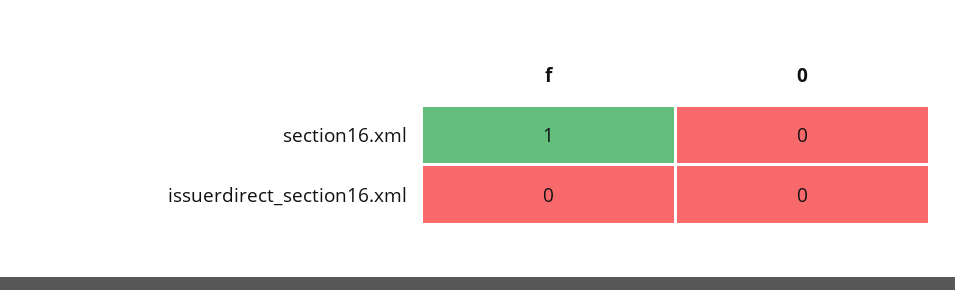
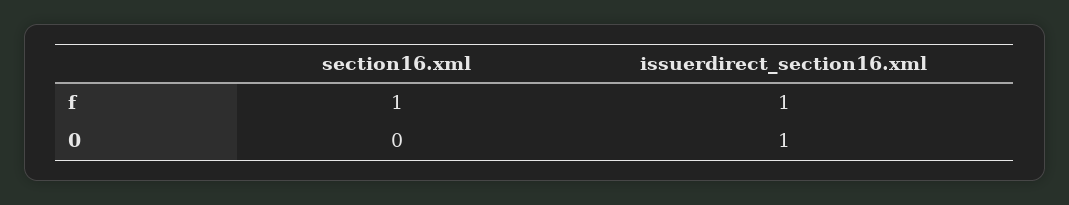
f, issuerdirect_section16.xml: 0 -> 1
0, issuerdirect_section16.xml: 0 -> 1

